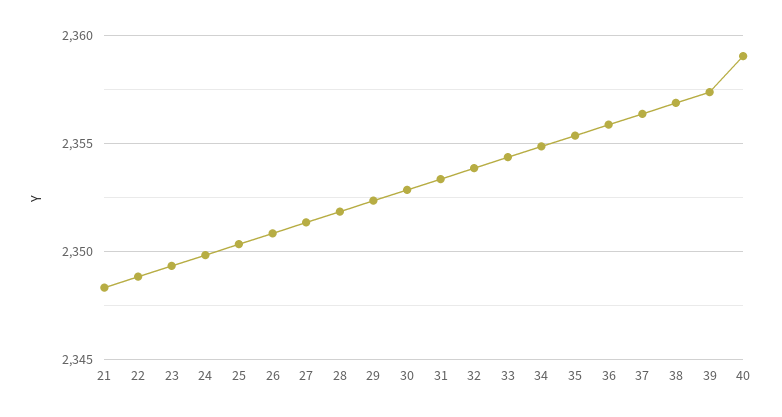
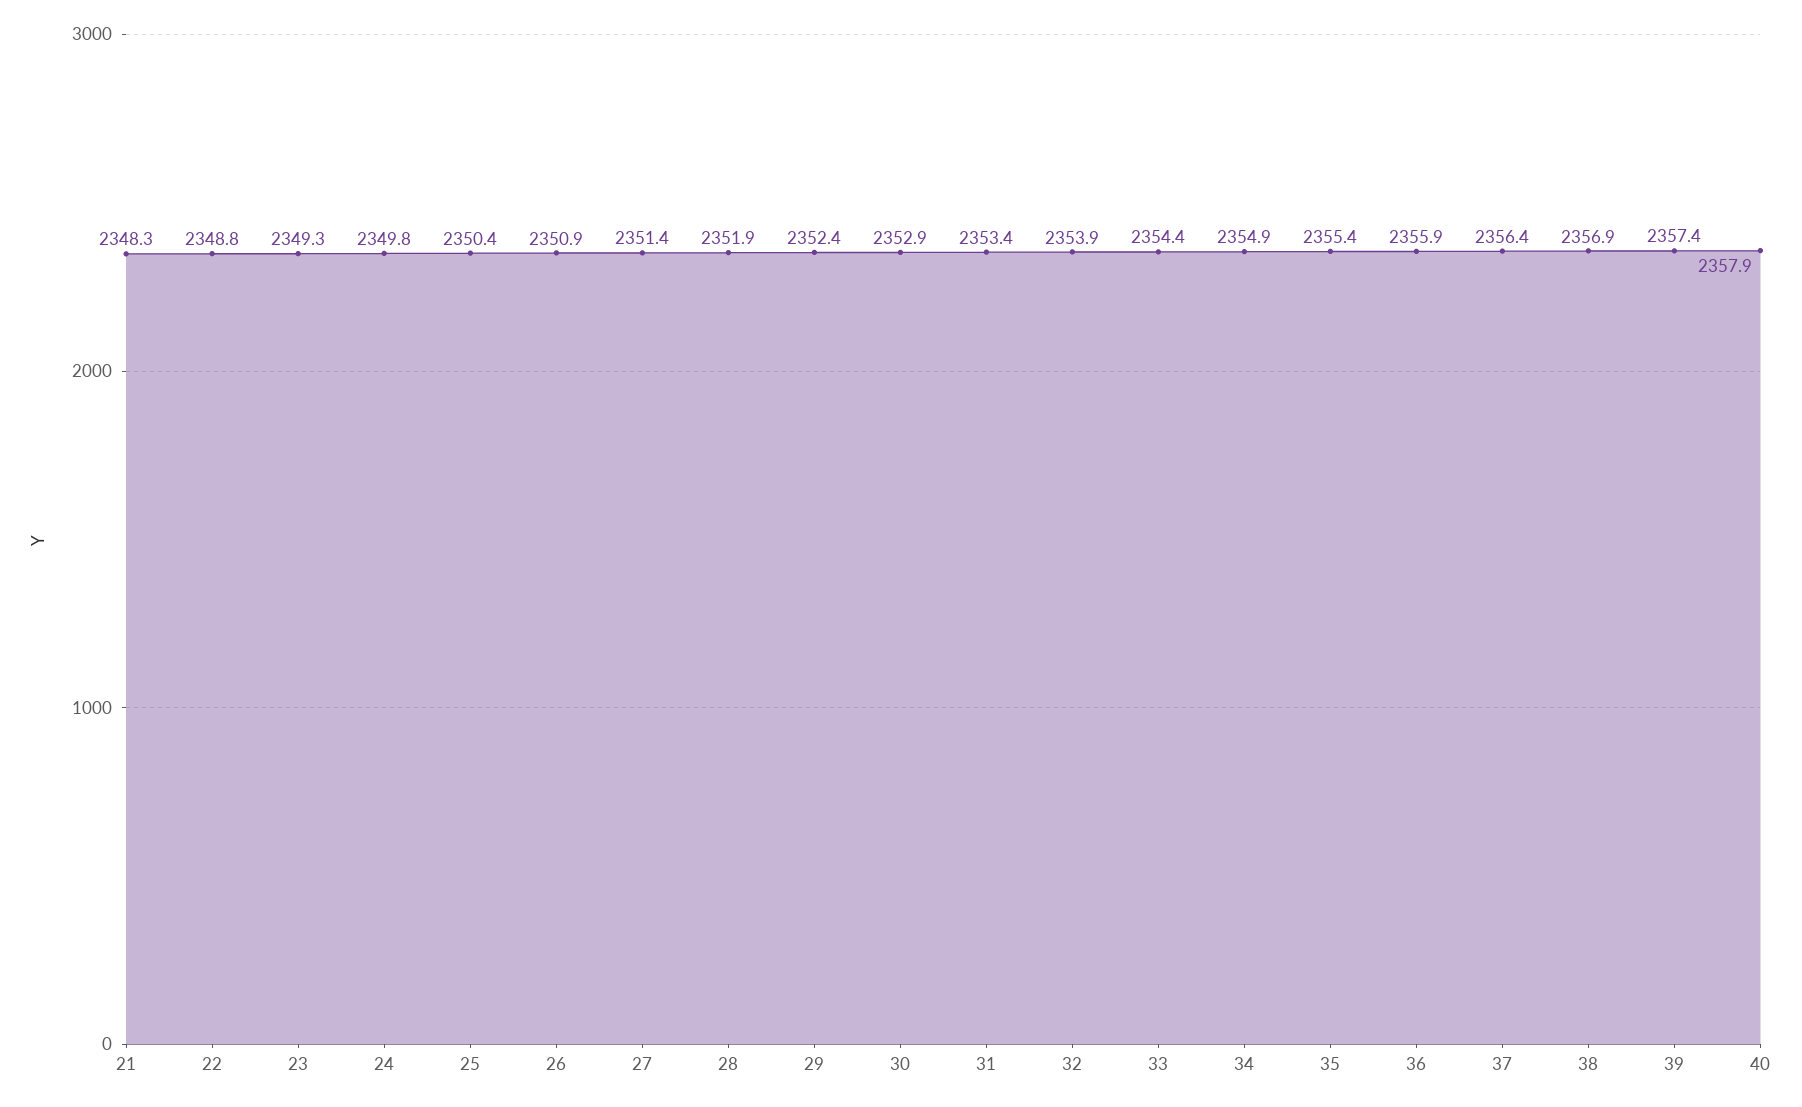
40: 2359 -> 2357.9

